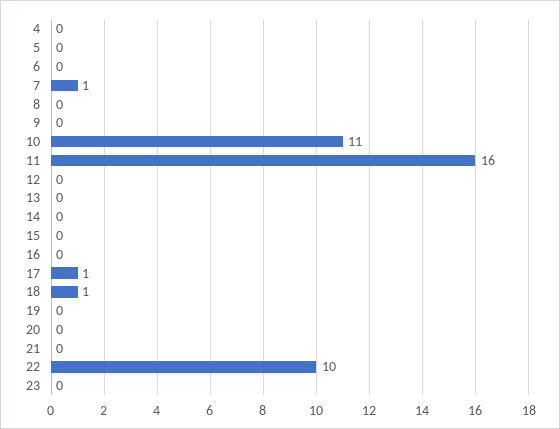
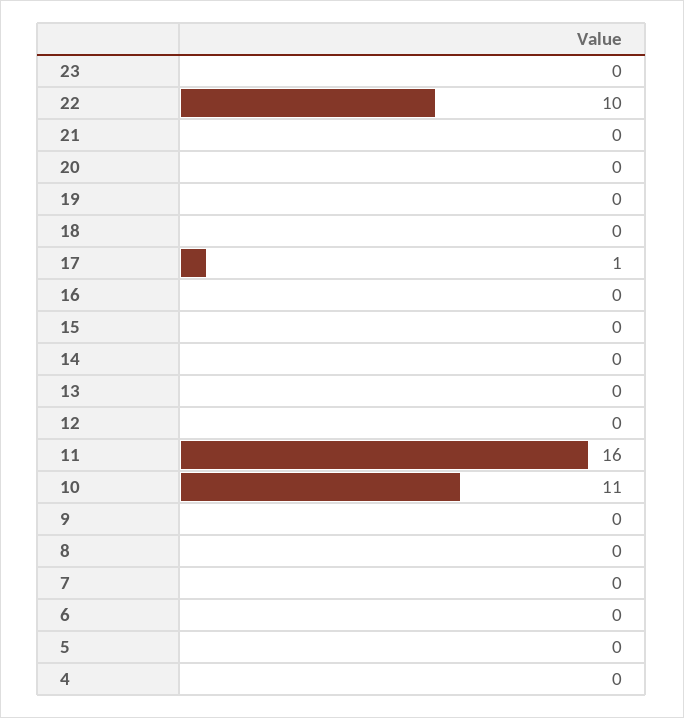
7: 1 -> 0
18: 1 -> 0

